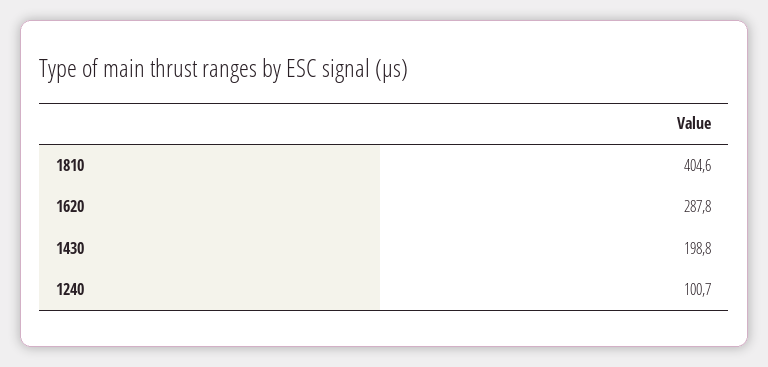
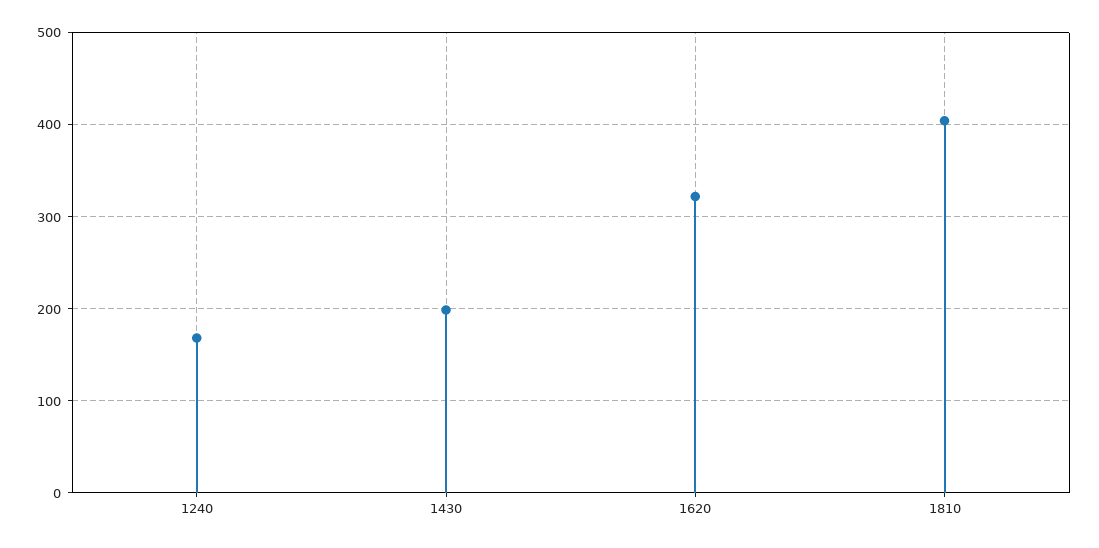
1620: 287.8 -> 320
1240: 100.7 -> 170

